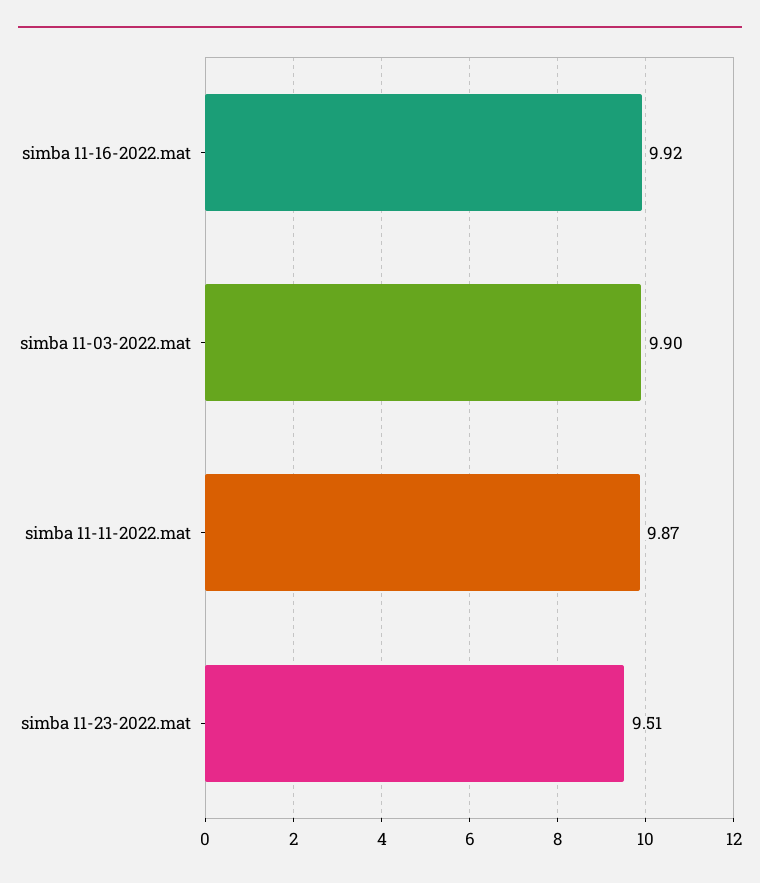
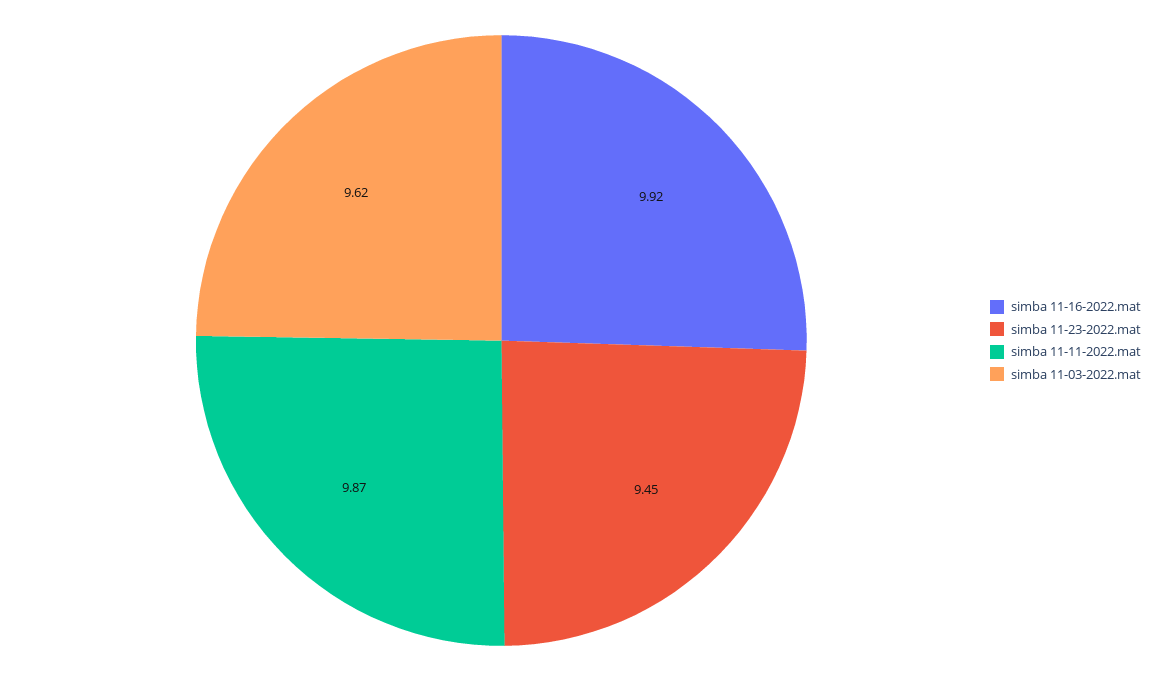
simba 11-03-2022.mat: 9.9 -> 9.62
simba 11-23-2022.mat: 9.51 -> 9.45

